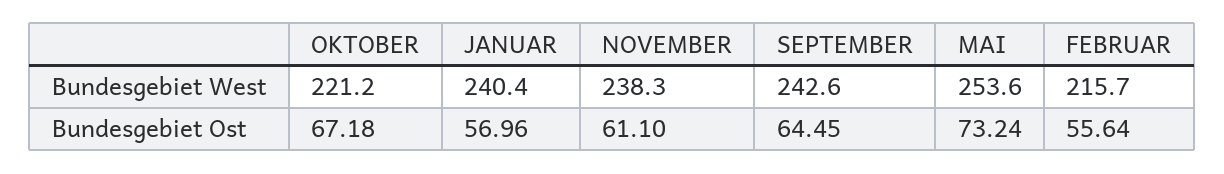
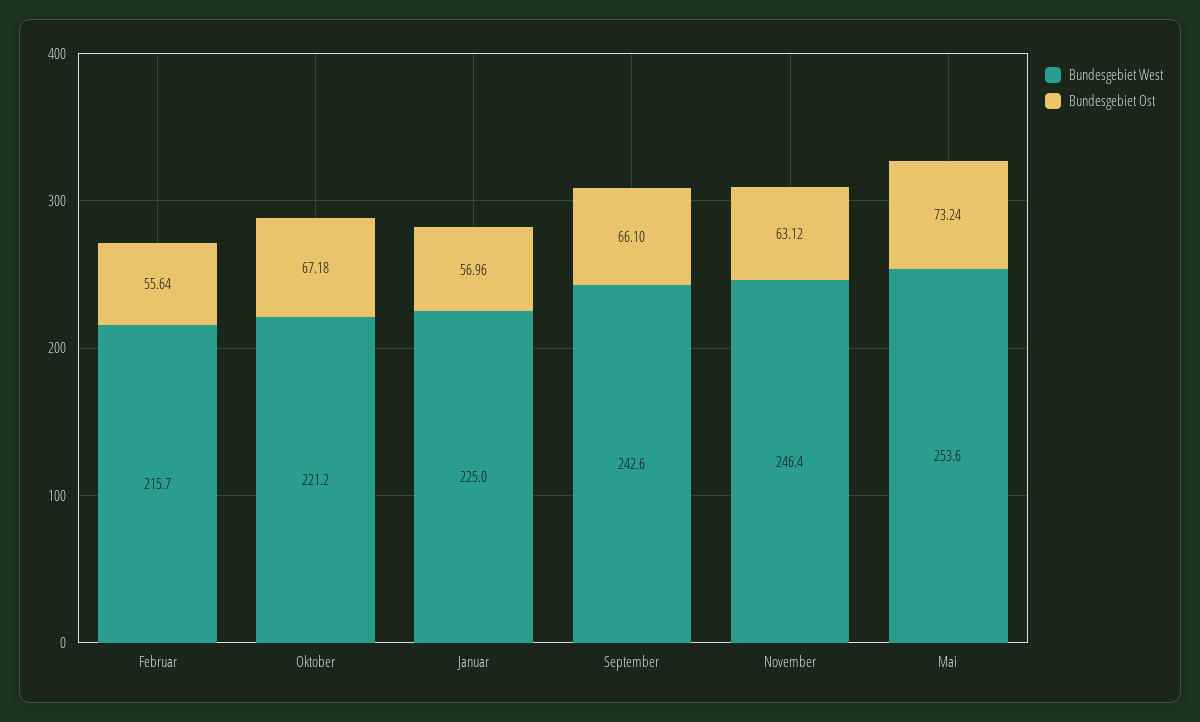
Bundesgebiet West, JANUAR: 240.4 -> 225
Bundesgebiet West, NOVEMBER: 238.3 -> 246.4
Bundesgebiet Ost, NOVEMBER: 61.1 -> 63.12
Bundesgebiet Ost, SEPTEMBER: 64.45 -> 66.1

